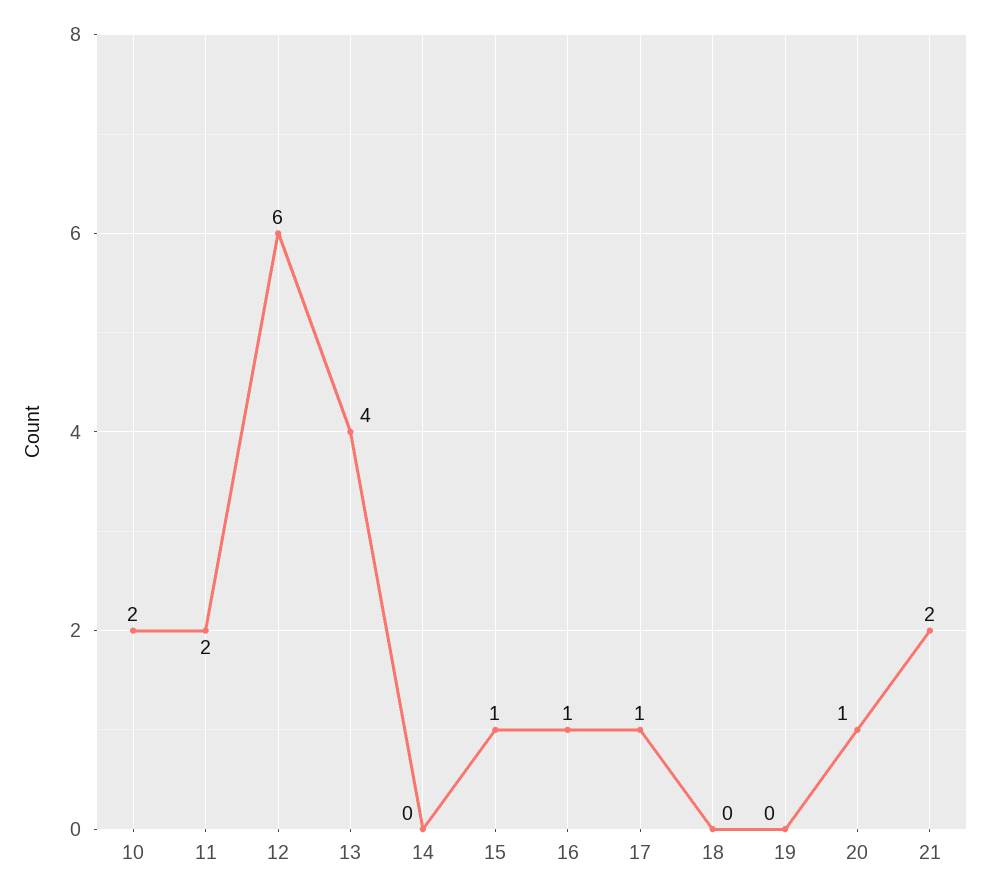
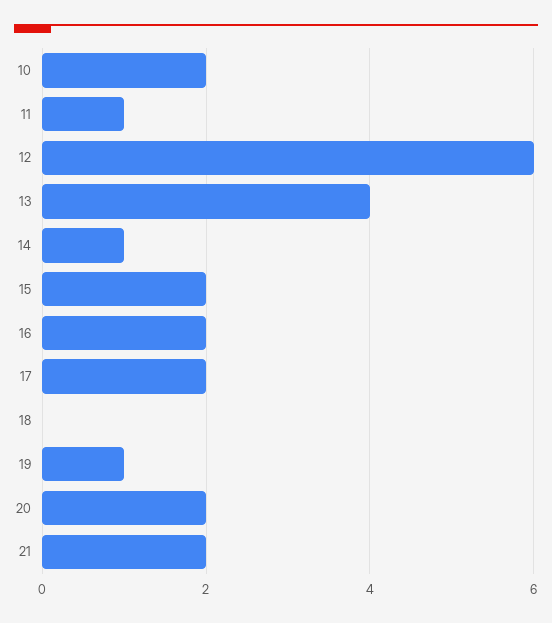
11: 2 -> 1
14: 0 -> 1
15: 1 -> 2
16: 1 -> 2
17: 1 -> 2
19: 0 -> 1
20: 1 -> 2

